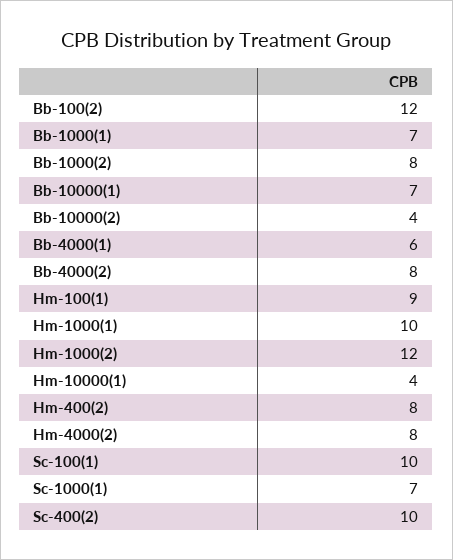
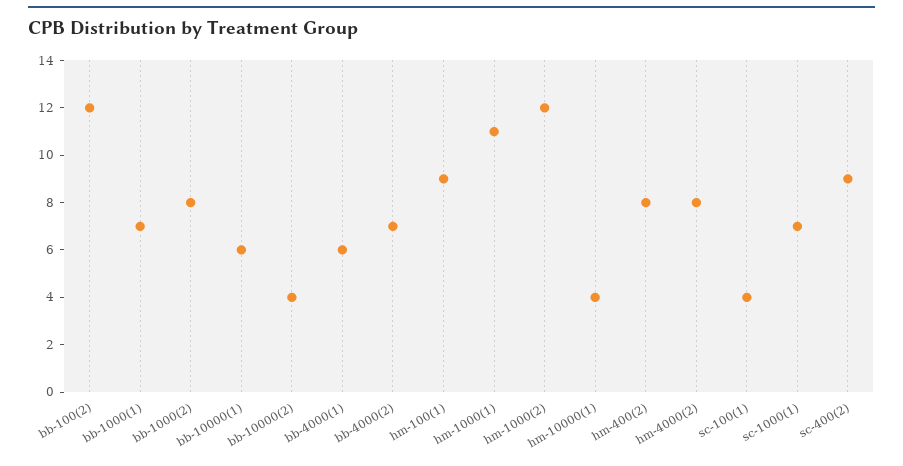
Bb-10000(1): 7 -> 6
Bb-4000(2): 8 -> 7
Hm-1000(1): 10 -> 11
Sc-100(1): 10 -> 4
Sc-400(2): 10 -> 9

